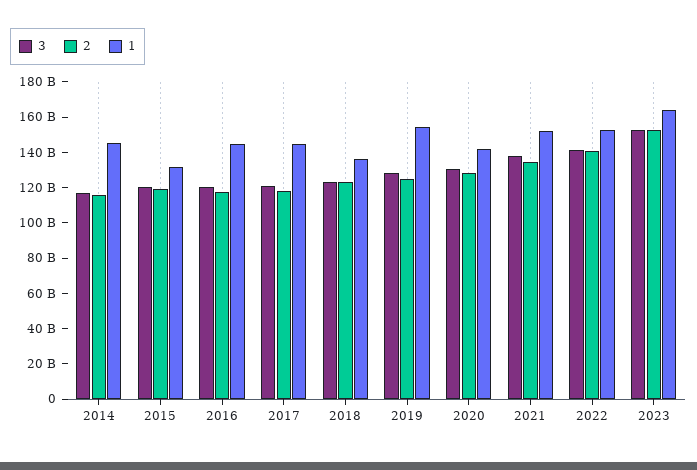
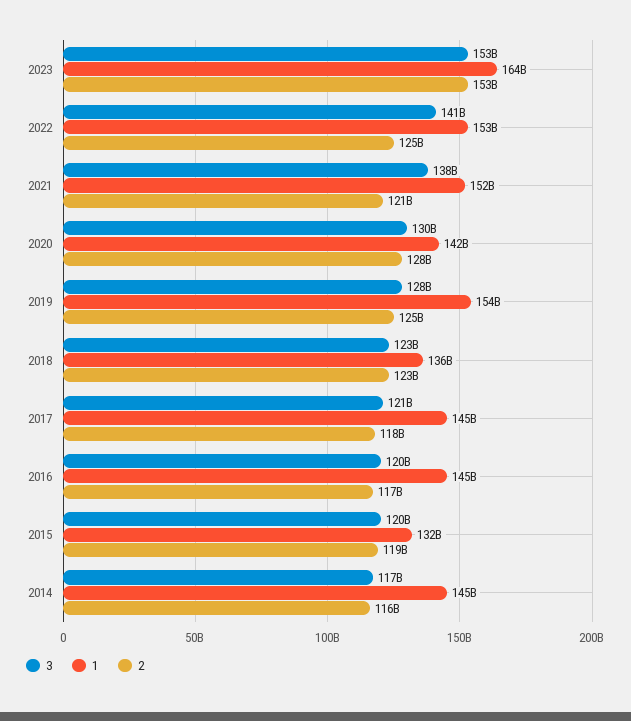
2, 2021: 135000000000 -> 121000000000
2, 2022: 140000000000 -> 125000000000

